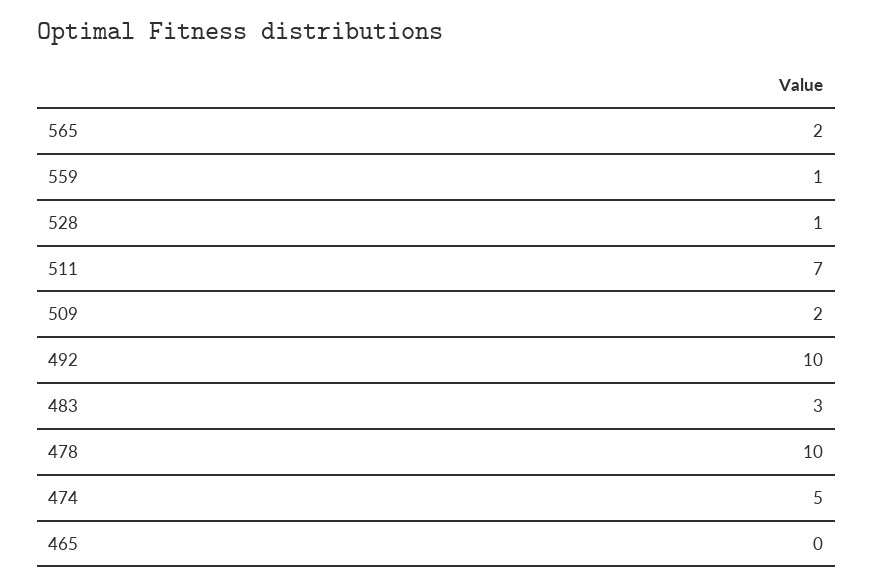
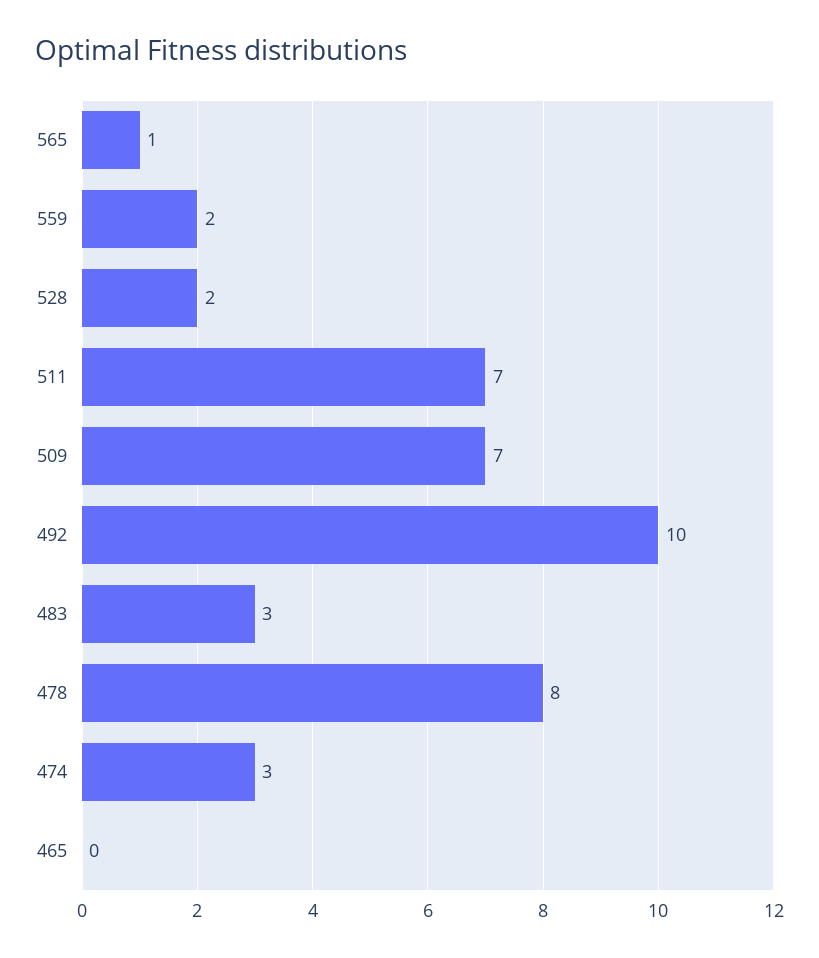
565: 2 -> 1
559: 1 -> 2
528: 1 -> 2
509: 2 -> 7
478: 10 -> 8
474: 5 -> 3

